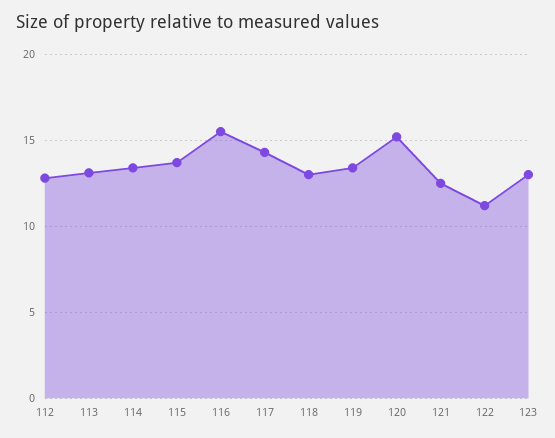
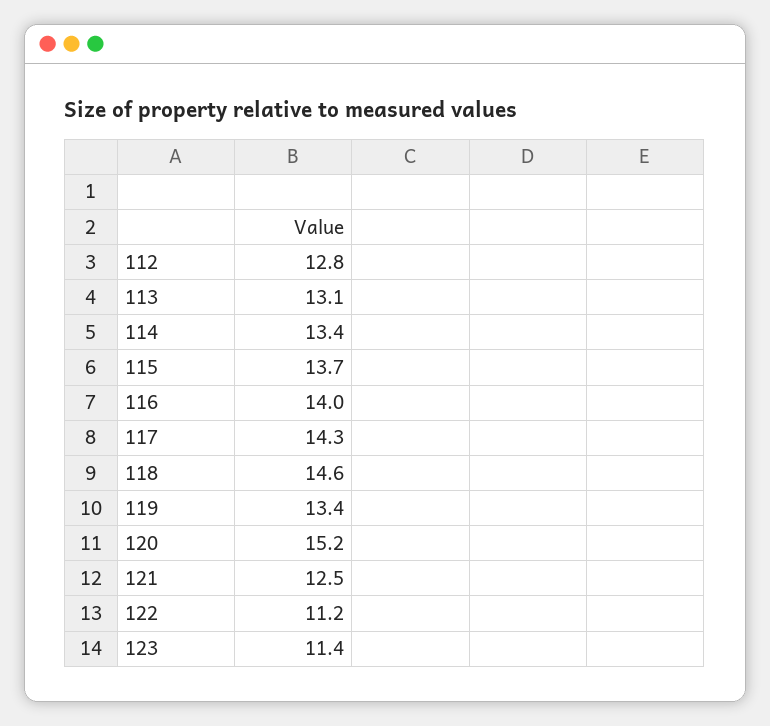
116: 15.5 -> 14
118: 13 -> 14.6
123: 13 -> 11.4

